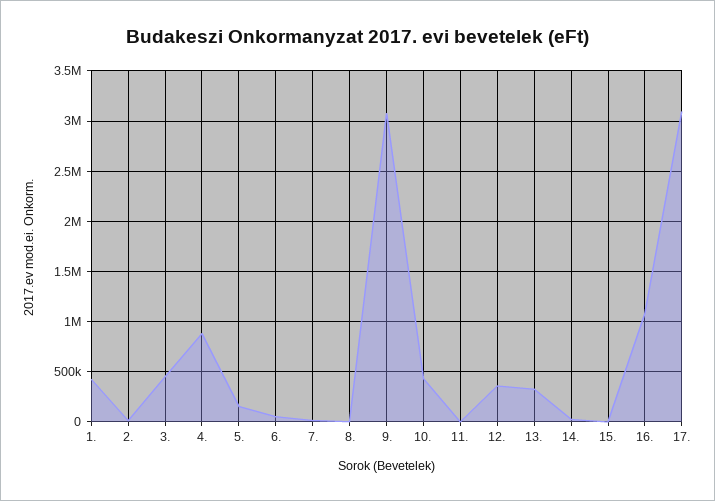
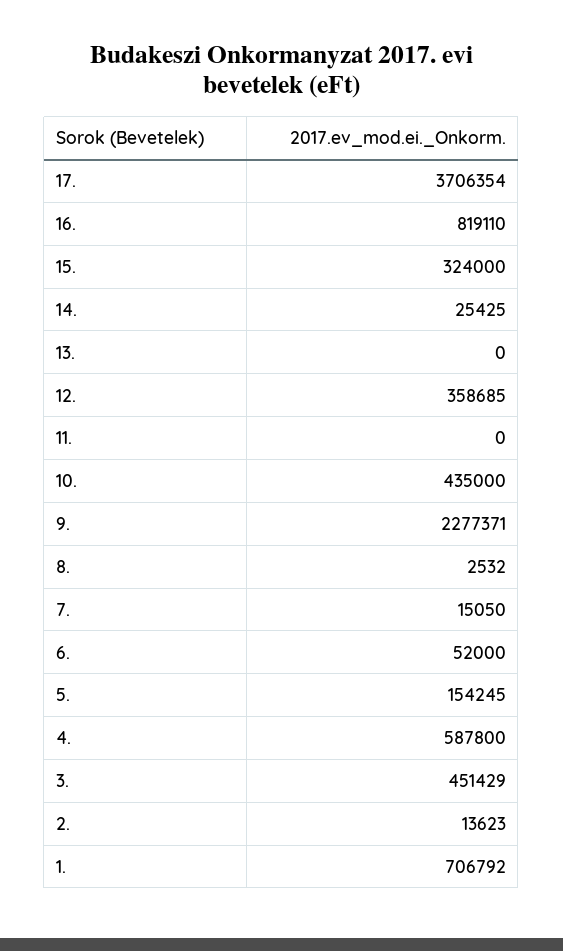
1.: 400000 -> 706792
4.: 900000 -> 587800
9.: 3100000 -> 2277371
13.: 300000 -> 0
15.: 0 -> 324000
16.: 1100000 -> 819110
17.: 3100000 -> 3706354

